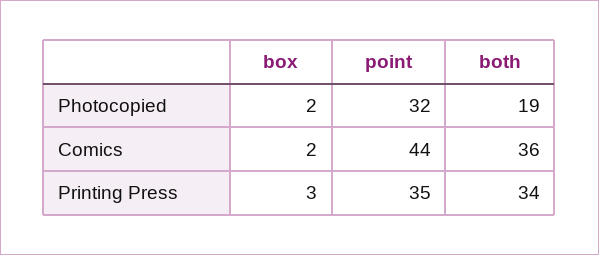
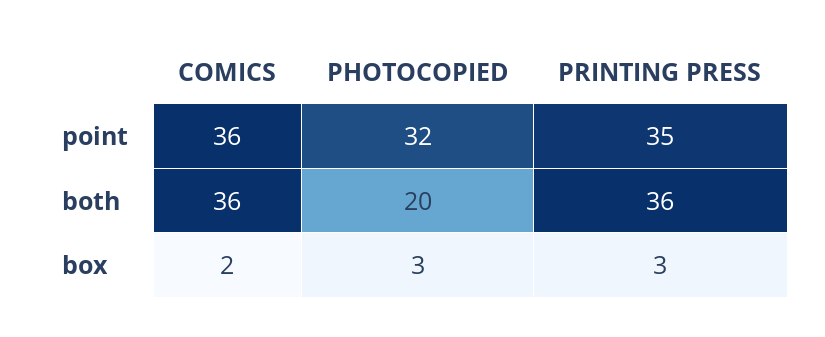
box, Photocopied: 2 -> 3
both, Photocopied: 19 -> 20
point, Comics: 44 -> 36
both, Printing Press: 34 -> 36

